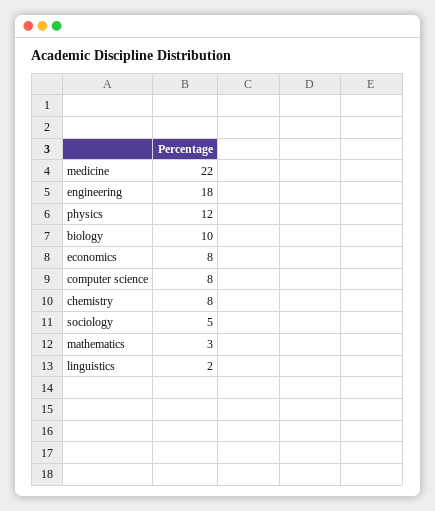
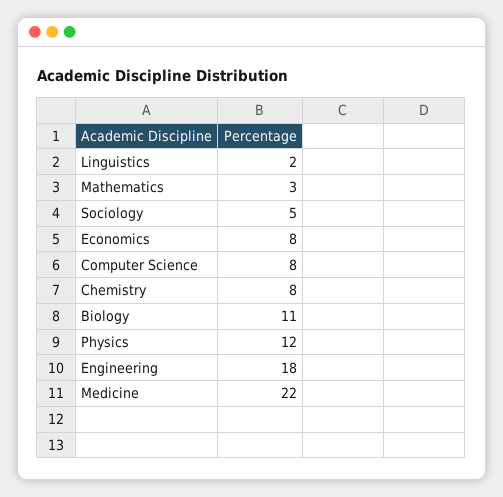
biology: 10 -> 11

